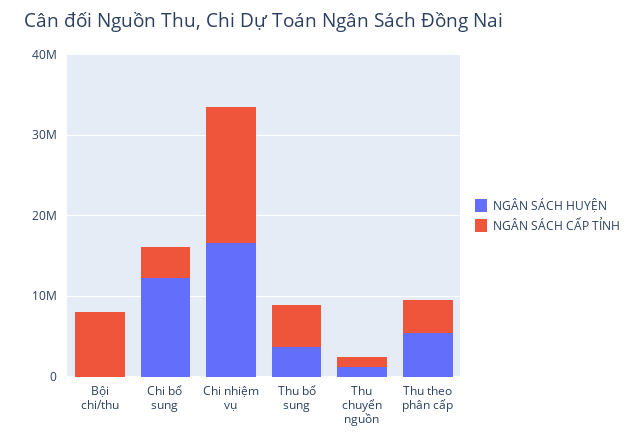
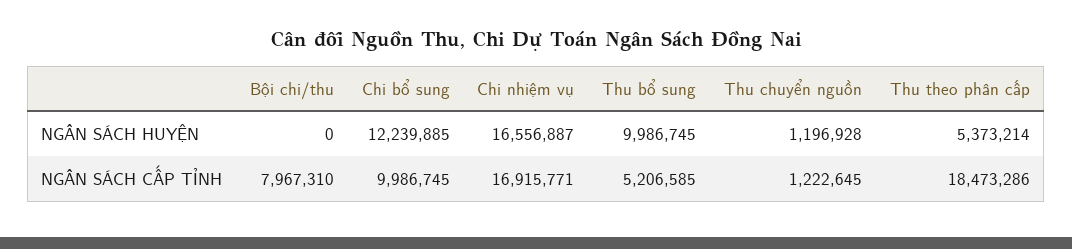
NGÂN SÁCH CẤP TỈNH, Chi bổ sung: 4000000 -> 9986745
NGÂN SÁCH HUYỆN, Thu bổ sung: 4000000 -> 9986745
NGÂN SÁCH CẤP TỈNH, Thu theo phân cấp: 4000000 -> 18473286

